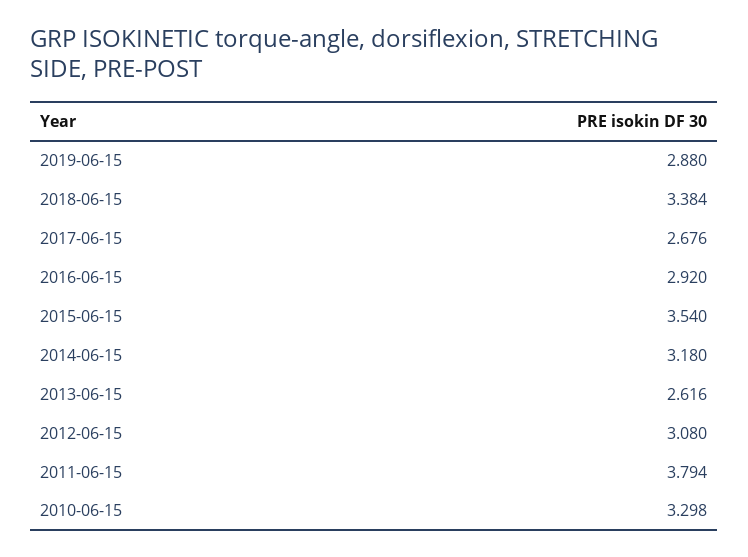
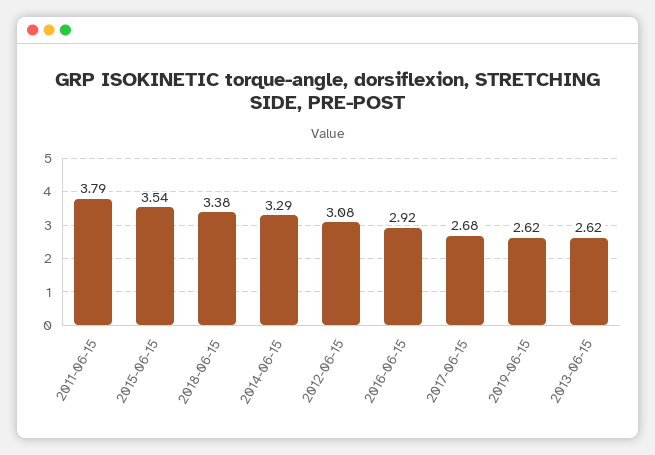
2019-06-15: 2.88 -> 2.62
2014-06-15: 3.18 -> 3.29
2010-06-15: 3.298 -> none

